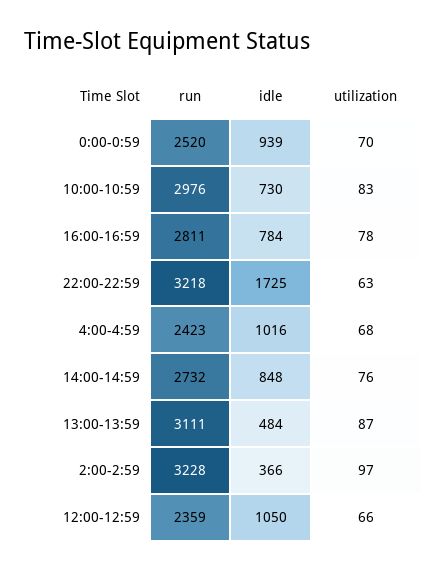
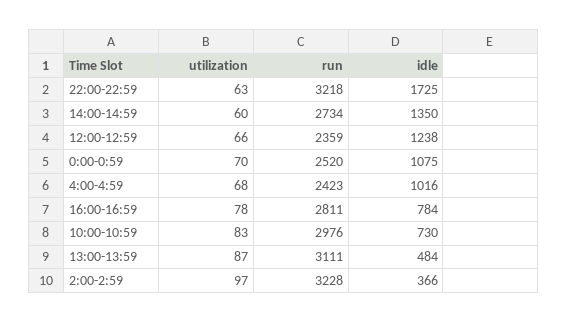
idle, 0:00-0:59: 939 -> 1075
run, 14:00-14:59: 2732 -> 2734
idle, 14:00-14:59: 848 -> 1350
utilization, 14:00-14:59: 76 -> 60
idle, 12:00-12:59: 1050 -> 1238

